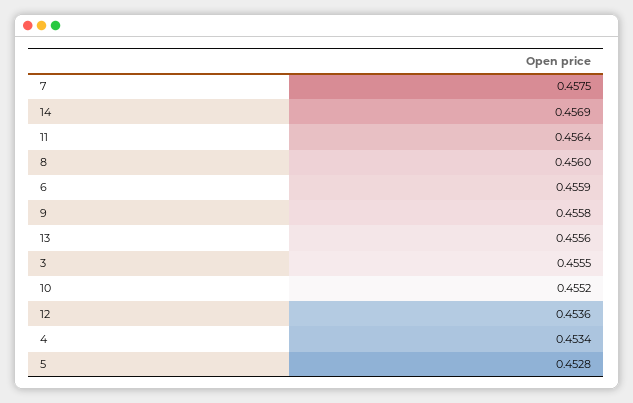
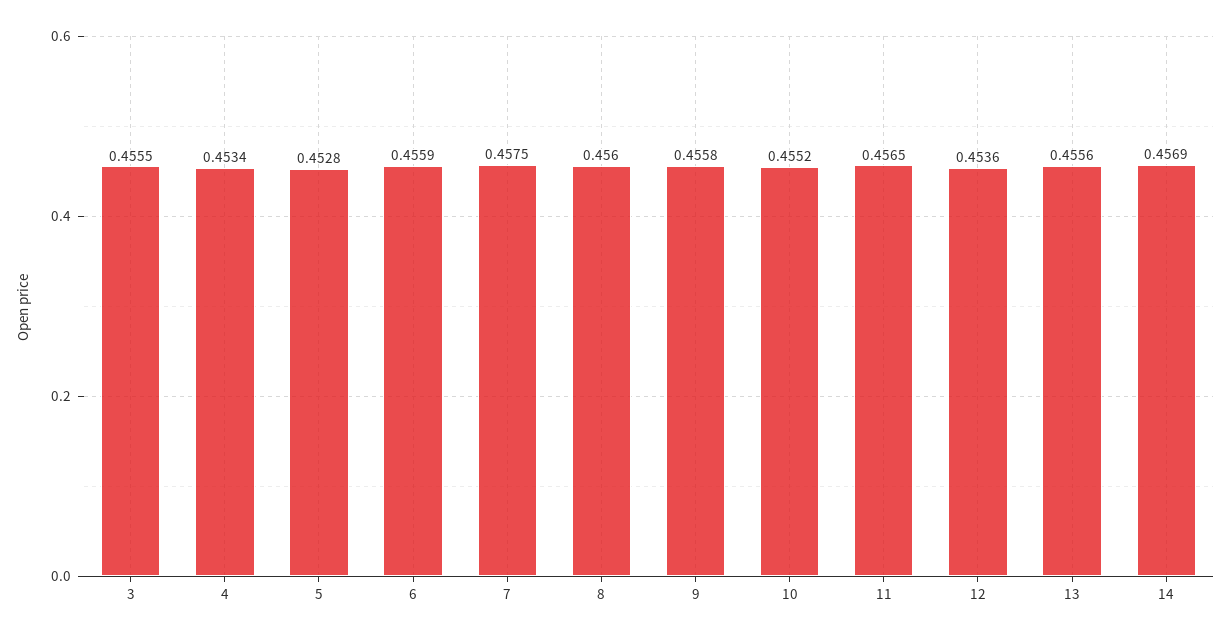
11: 0.4564 -> 0.4565

